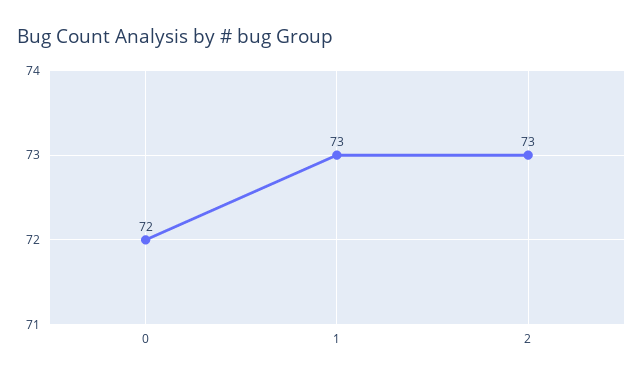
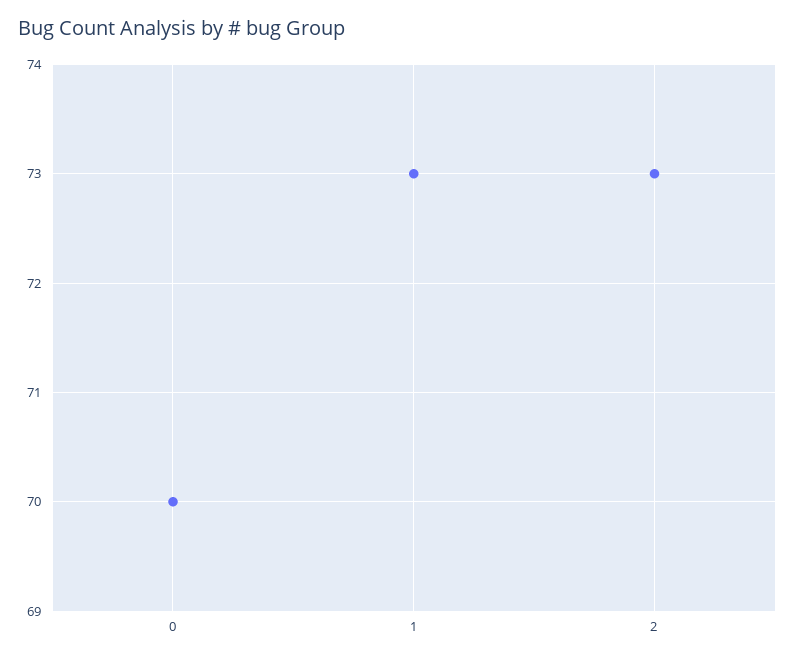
0: 72 -> 70

